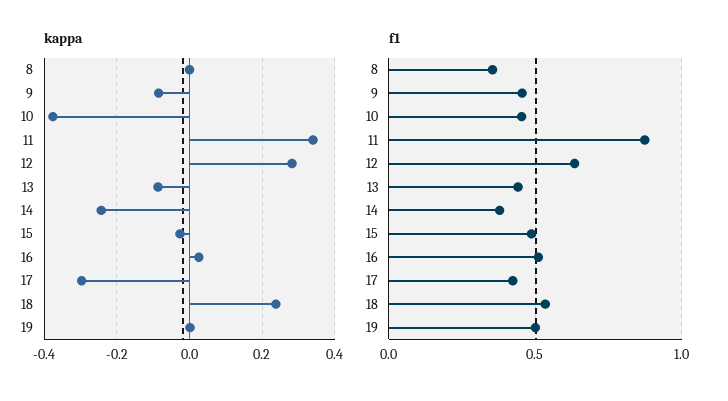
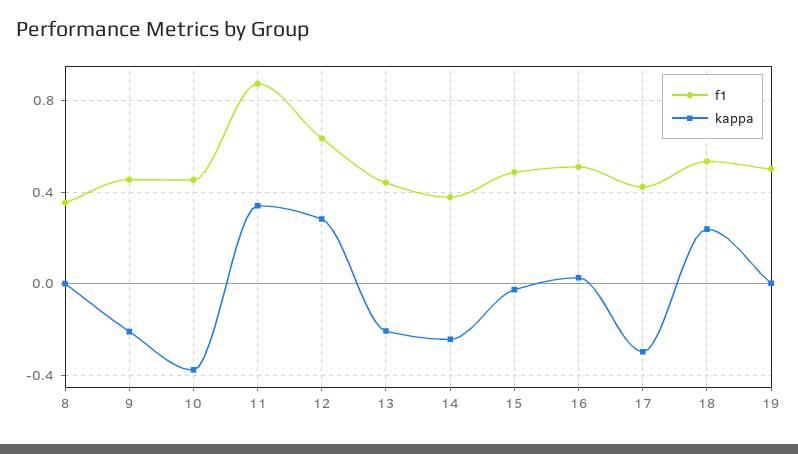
kappa, 9: -0.08 -> -0.2
kappa, 13: -0.08 -> -0.2

